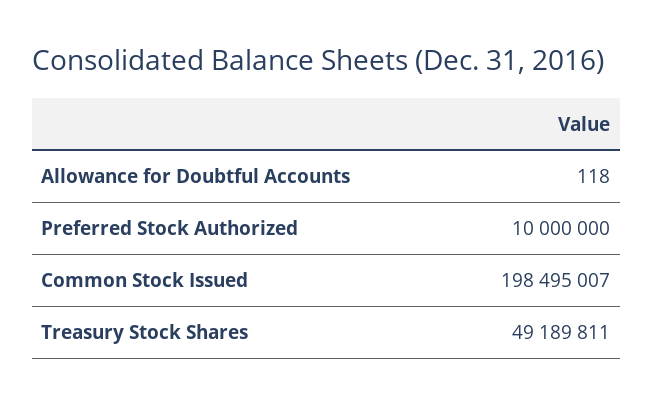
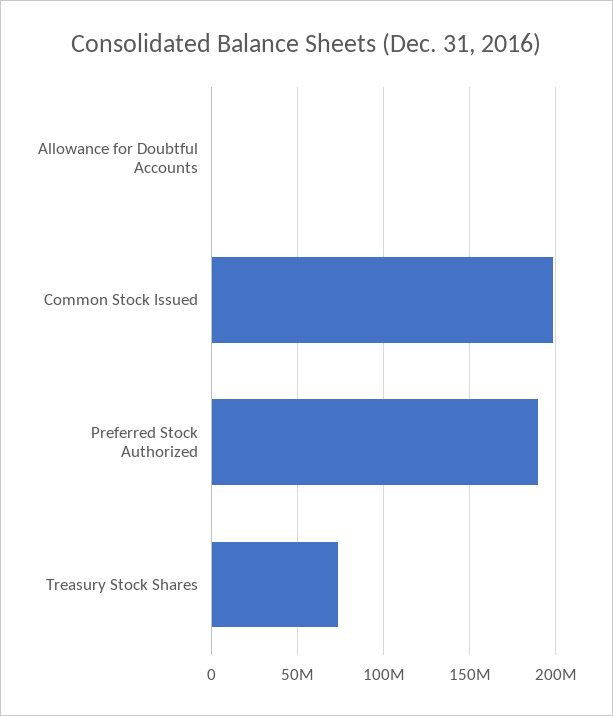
Preferred Stock Authorized: 10000000 -> 190000000
Treasury Stock Shares: 49189811 -> 75000000

